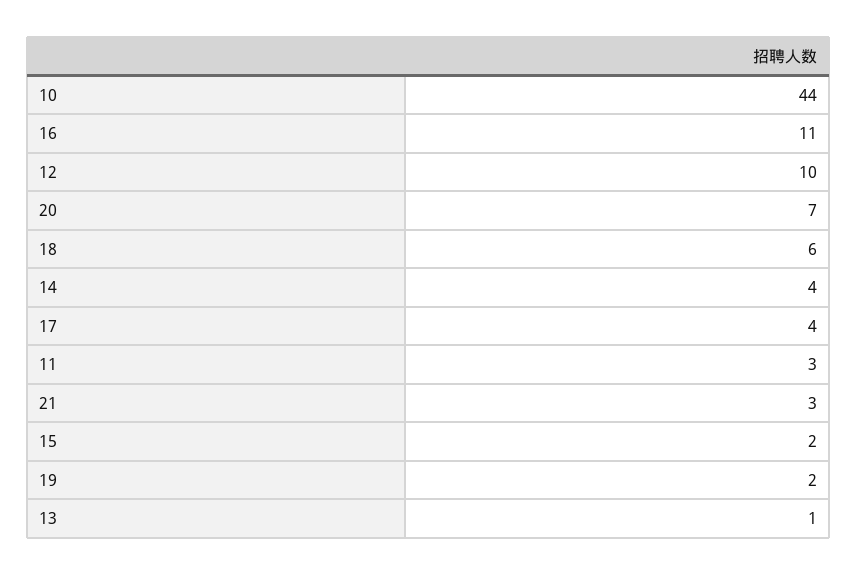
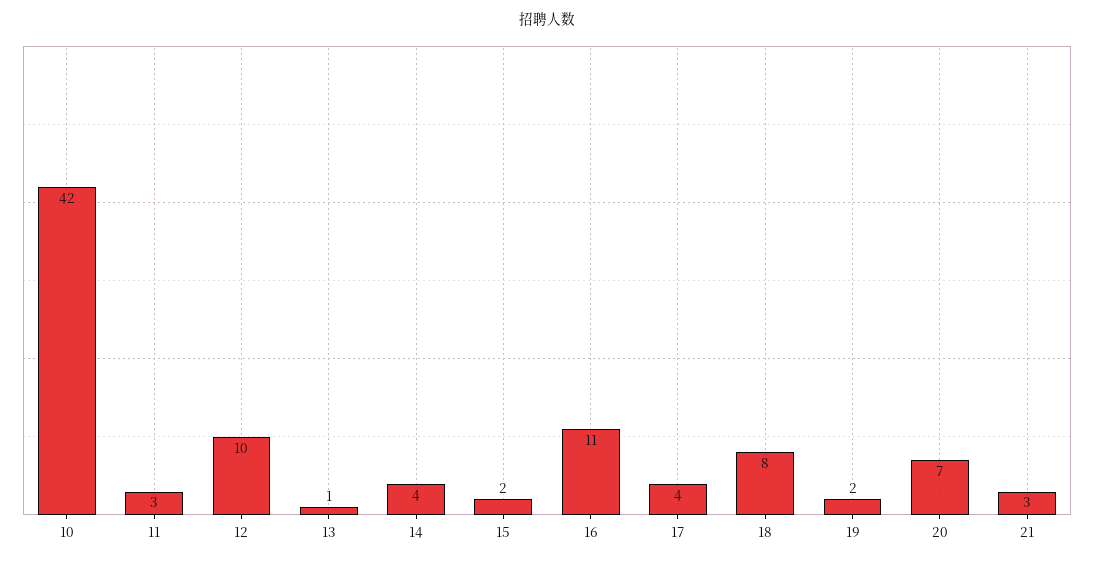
10: 44 -> 42
18: 6 -> 8

